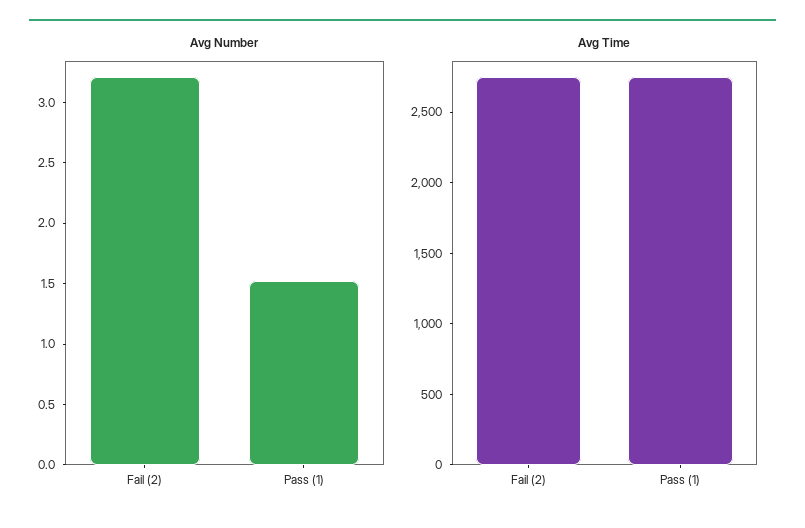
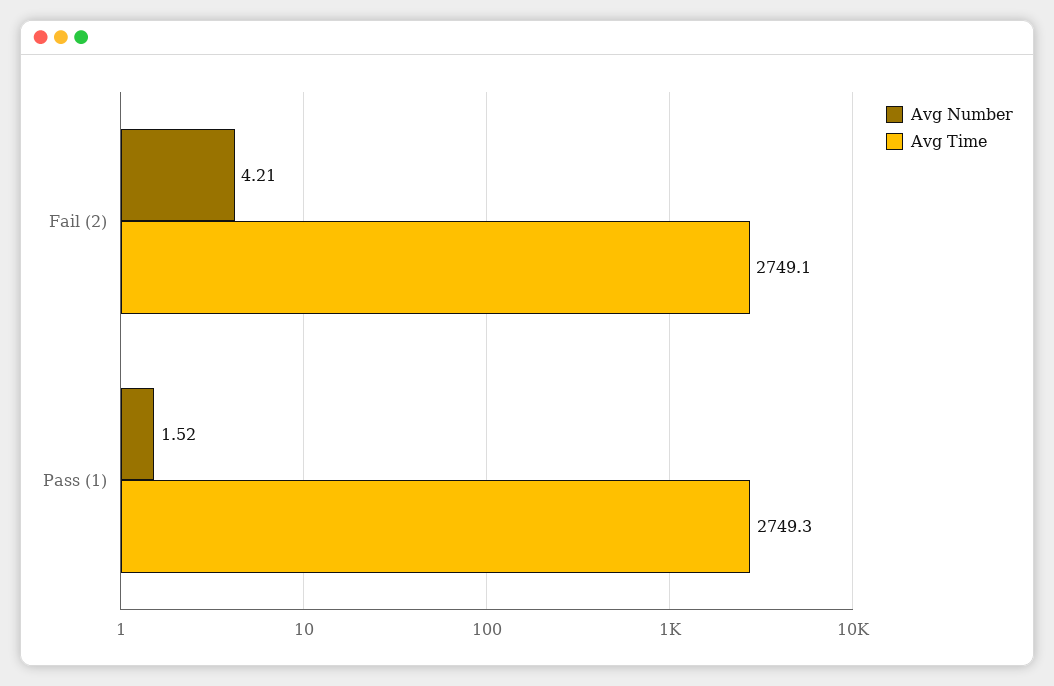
Avg Number, Fail (2): 3.2 -> 4.21

